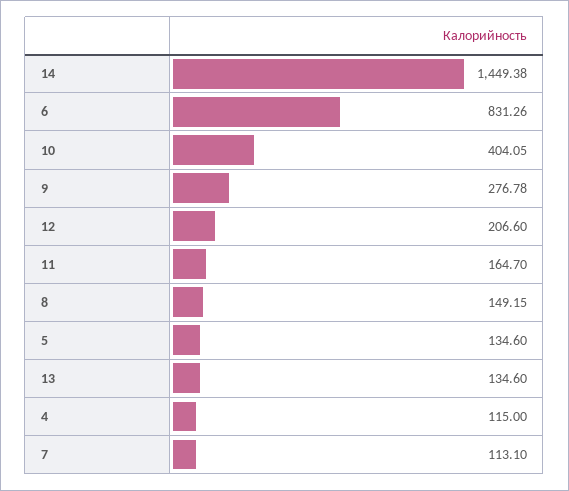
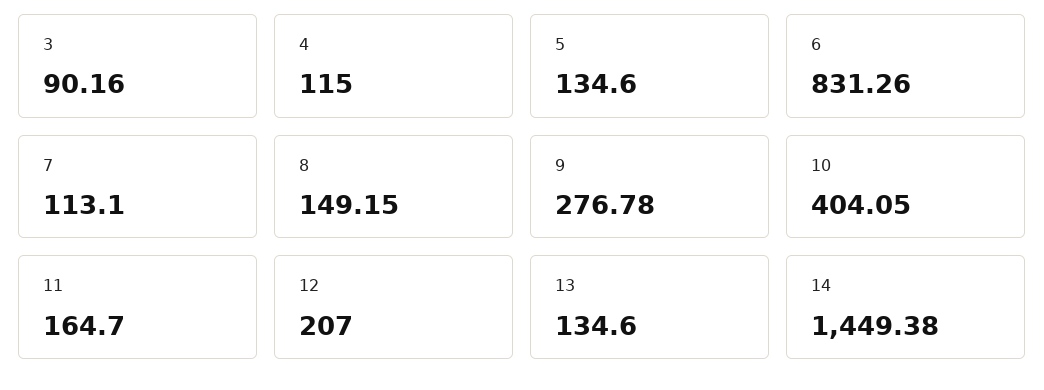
12: 206.6 -> 207
3: none -> 90.16

